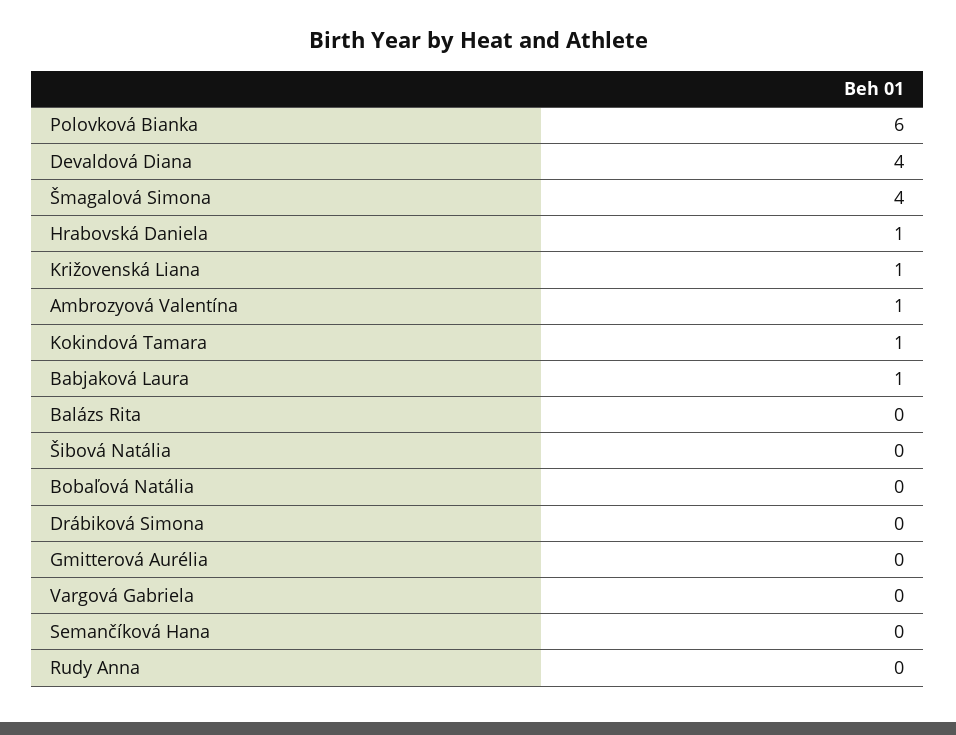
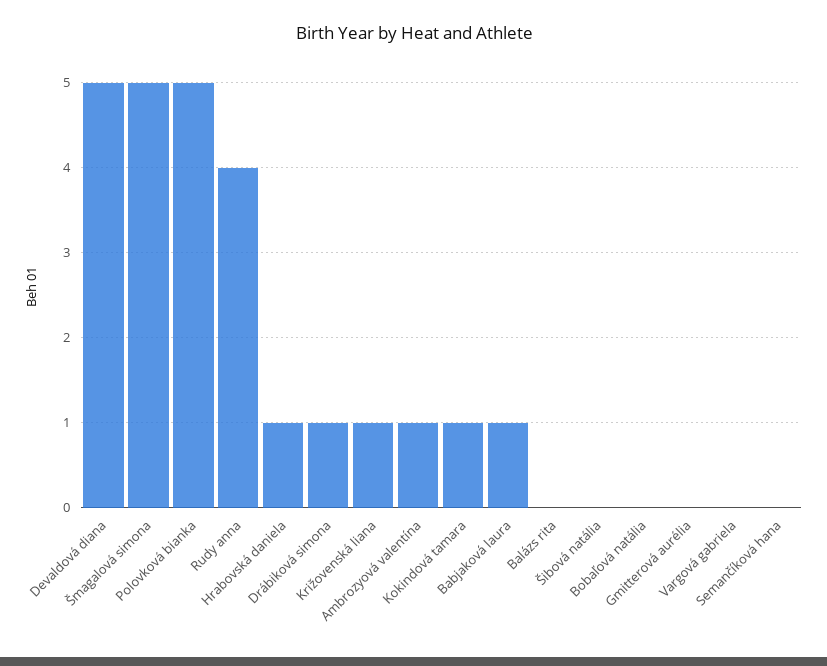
Polovková Bianka: 6 -> 5
Devaldová Diana: 4 -> 5
Šmagalová Simona: 4 -> 5
Drábiková Simona: 0 -> 1
Rudy Anna: 0 -> 4

